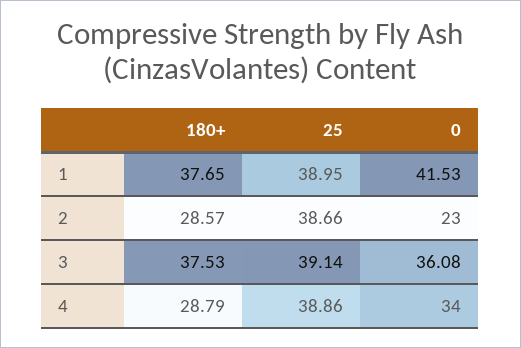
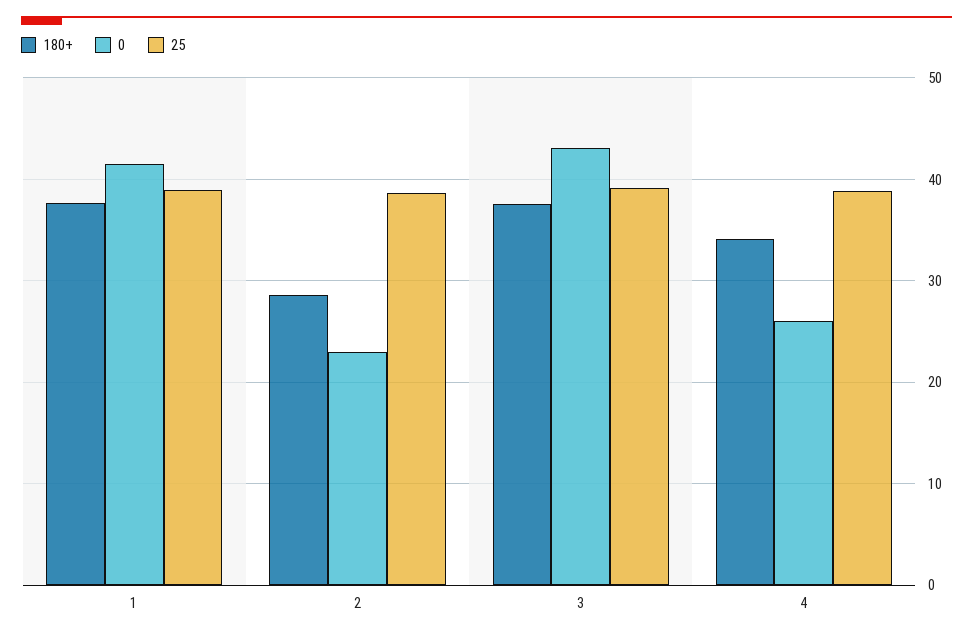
0, 3: 36.08 -> 43
180+, 4: 28.79 -> 34
0, 4: 34 -> 26

